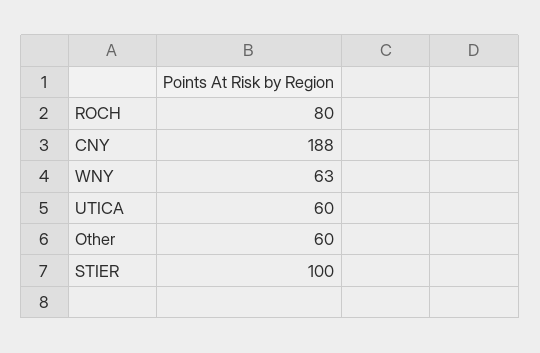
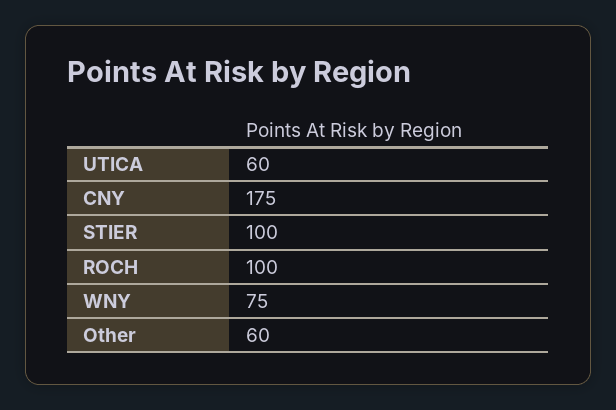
ROCH: 80 -> 100
CNY: 188 -> 175
WNY: 63 -> 75

